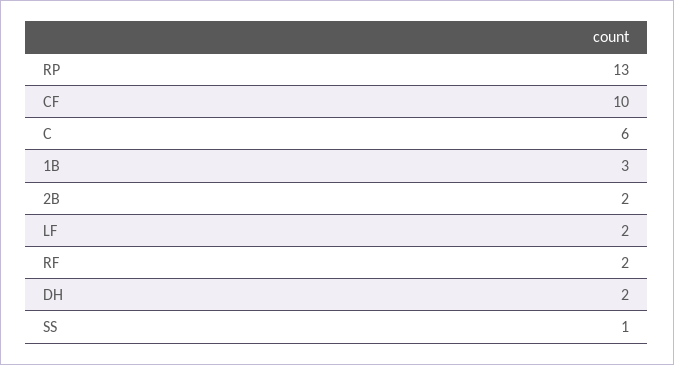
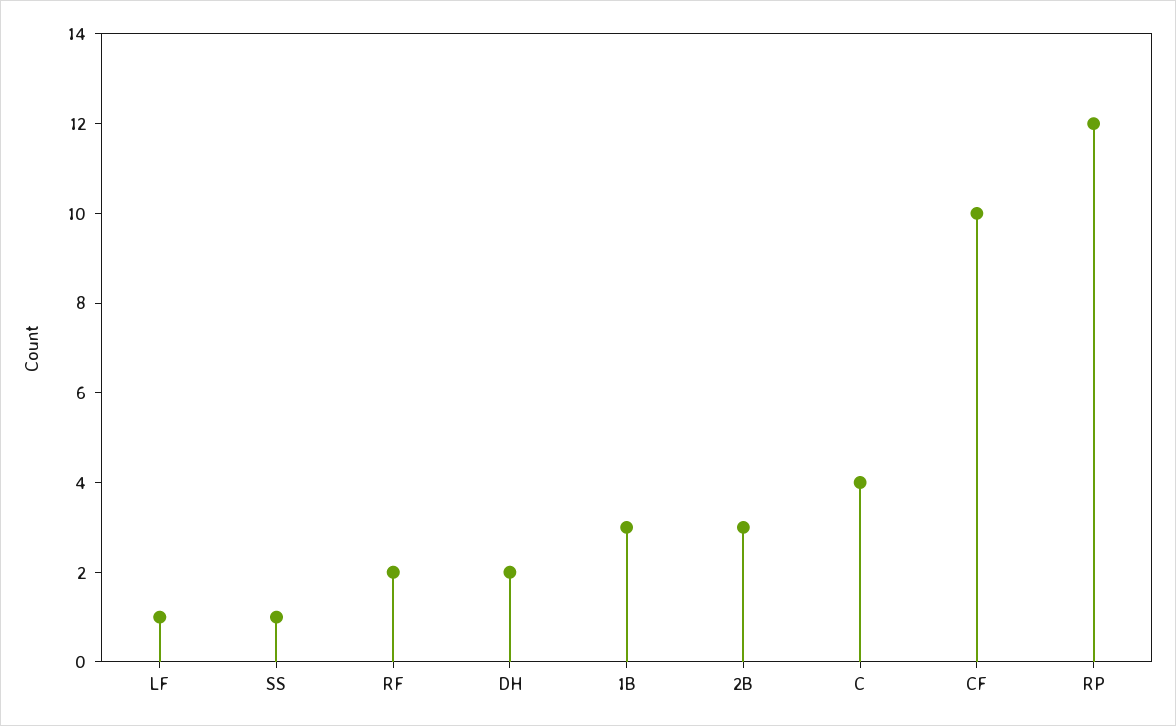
RP: 13 -> 12
C: 6 -> 4
2B: 2 -> 3
LF: 2 -> 1

